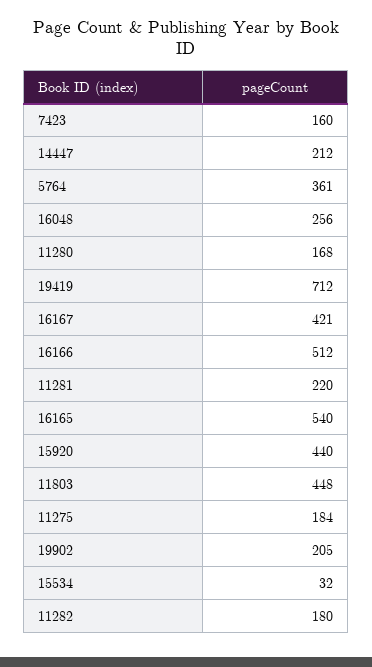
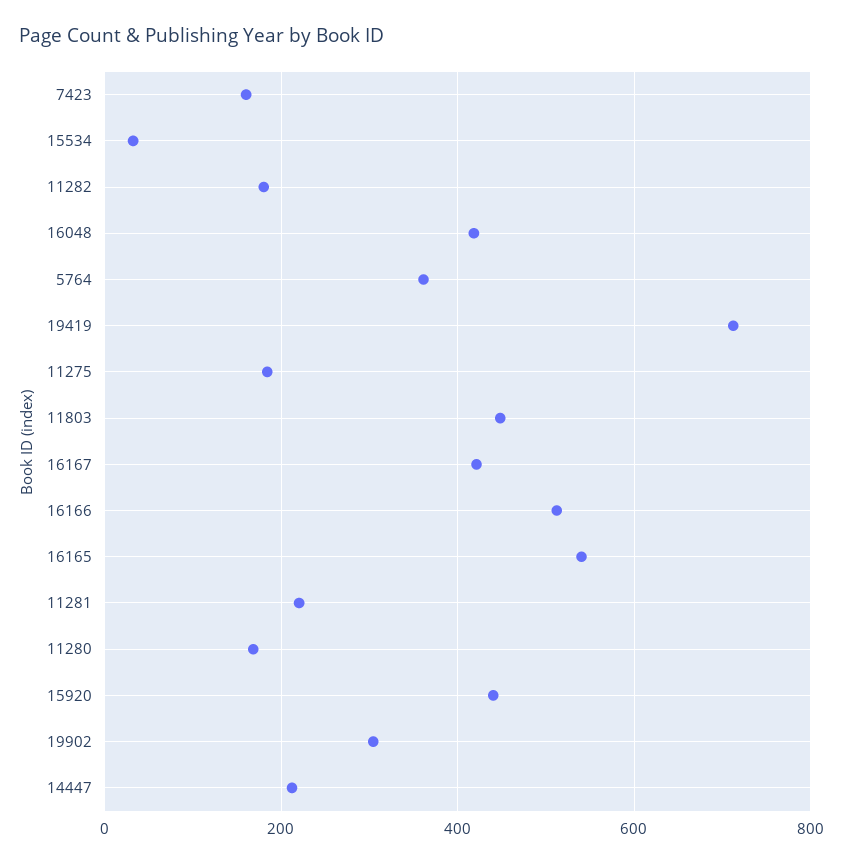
16048: 256 -> 420
19902: 205 -> 300

